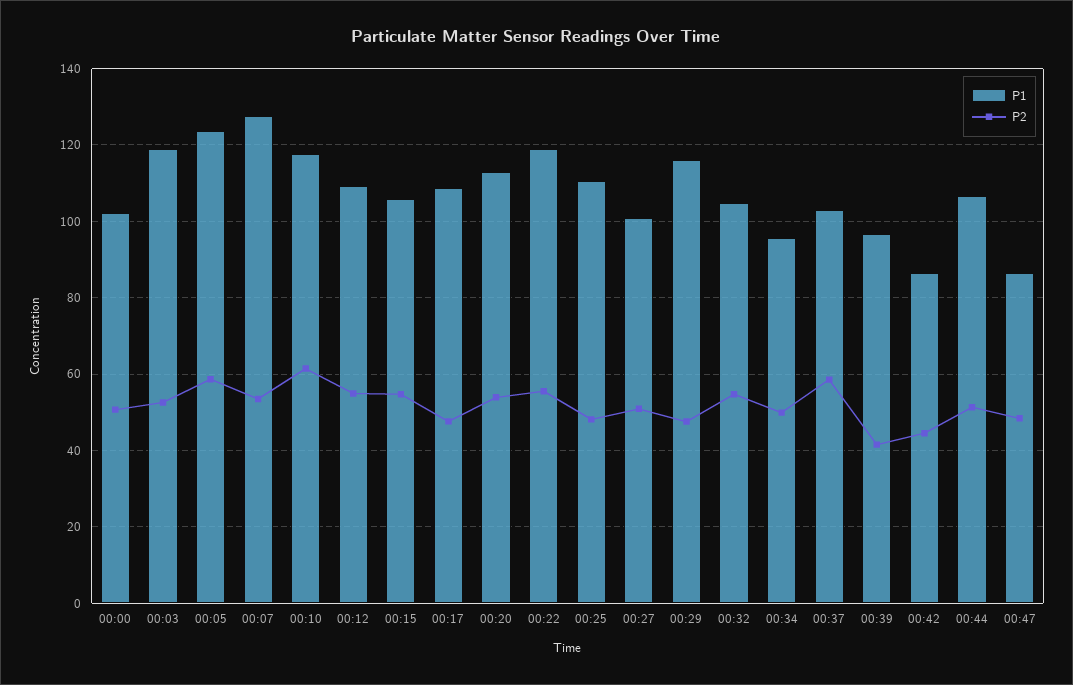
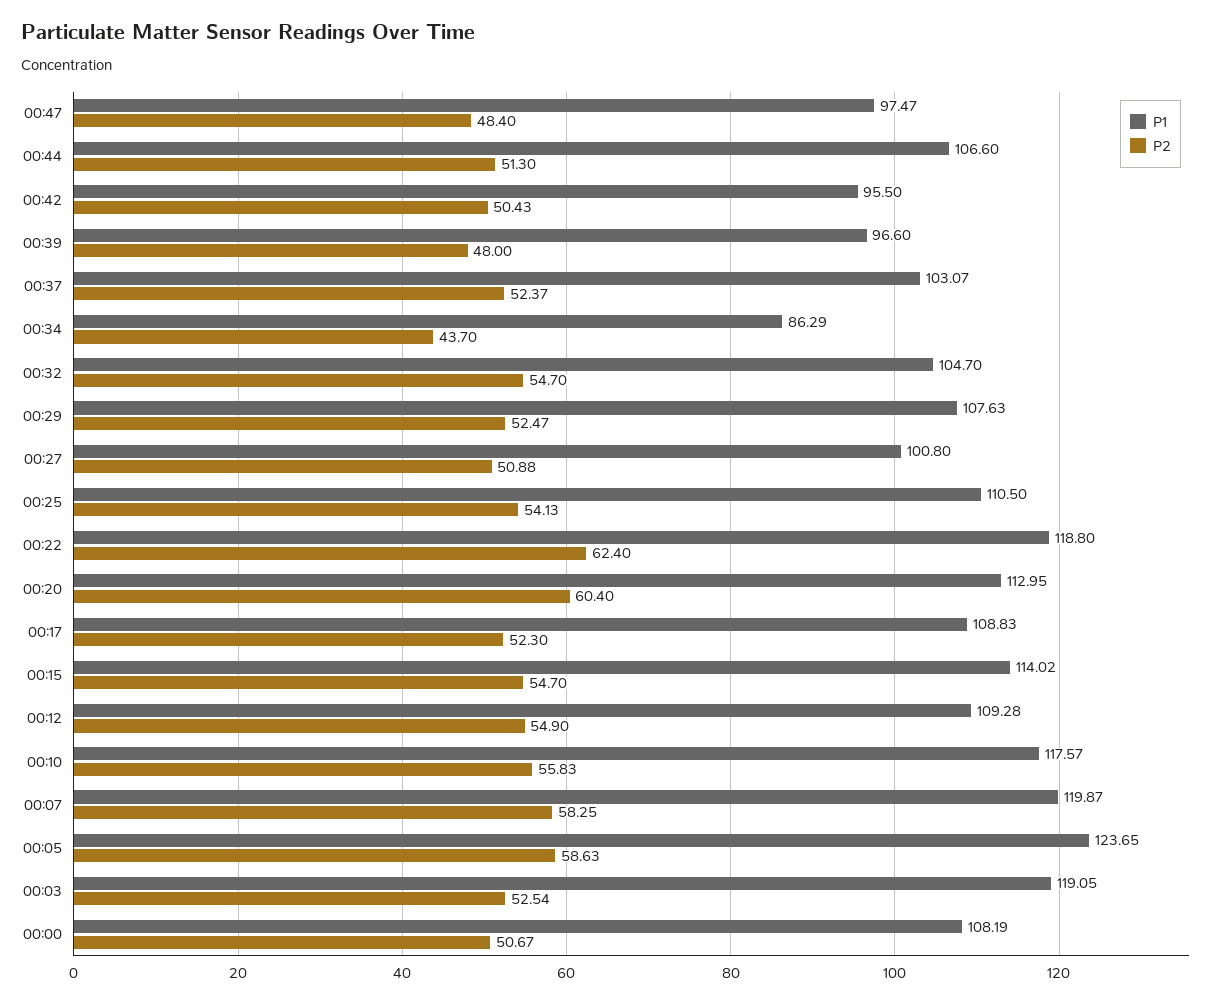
P1, 00:00: 102 -> 108.19
P1, 00:07: 128 -> 119.87
P2, 00:07: 54 -> 58.25
P2, 00:10: 62 -> 55.83
P1, 00:15: 106 -> 114.02
P2, 00:17: 48 -> 52.3
P2, 00:20: 54 -> 60.4
P2, 00:22: 56 -> 62.4
P2, 00:25: 48 -> 54.13
P1, 00:29: 116 -> 107.63
P2, 00:29: 48 -> 52.47
P1, 00:34: 96 -> 86.29
P2, 00:34: 50 -> 43.7
P2, 00:37: 58 -> 52.37
P2, 00:39: 42 -> 48
P1, 00:42: 86 -> 95.5
P2, 00:42: 44 -> 50.43
P1, 00:47: 86 -> 97.47

